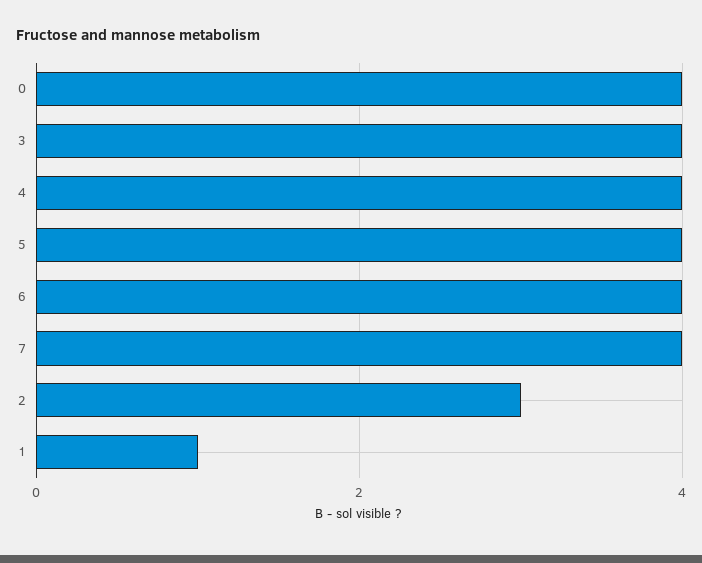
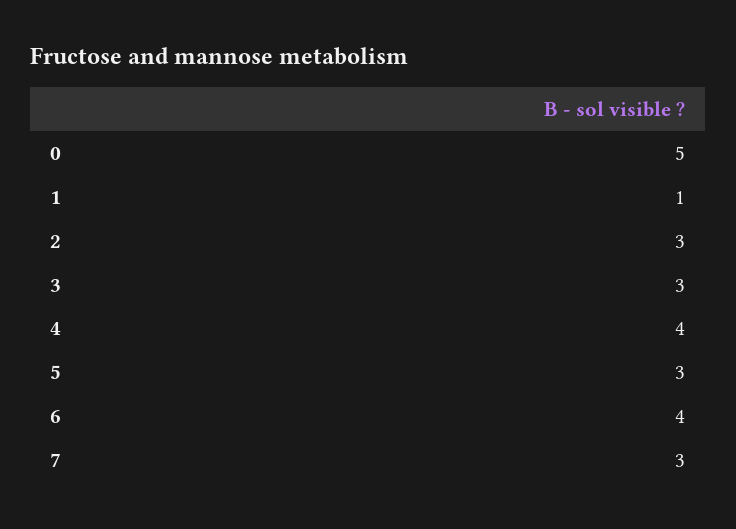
0: 4 -> 5
3: 4 -> 3
5: 4 -> 3
7: 4 -> 3

